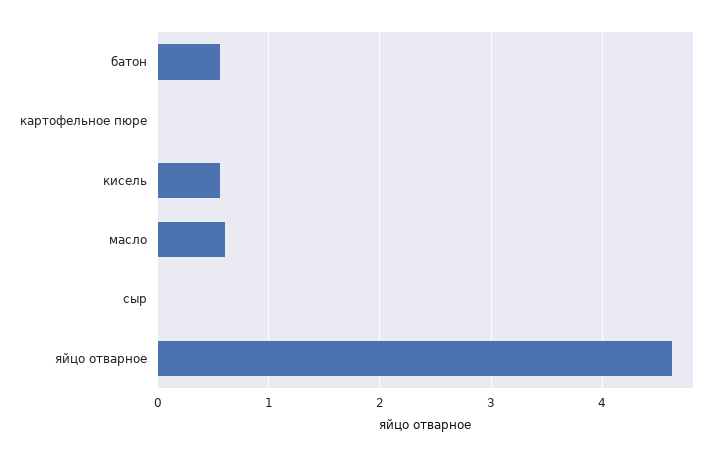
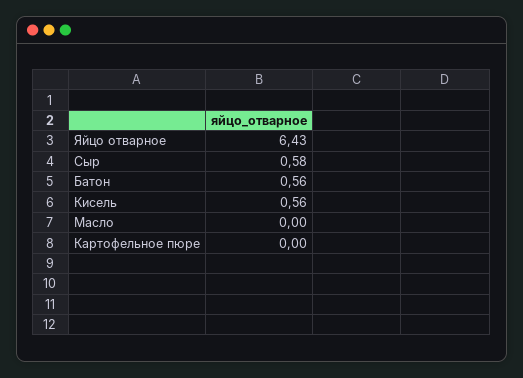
масло: 0.6 -> 0
сыр: 0 -> 0.58
яйцо отварное: 4.6 -> 6.43

